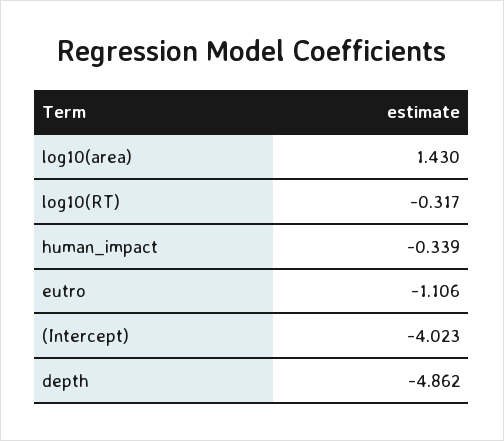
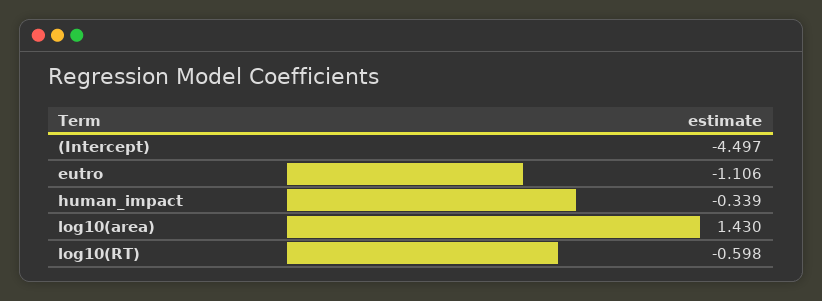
log10(RT): -0.317 -> -0.598
(Intercept): -4.023 -> -4.497
depth: -4.862 -> none

